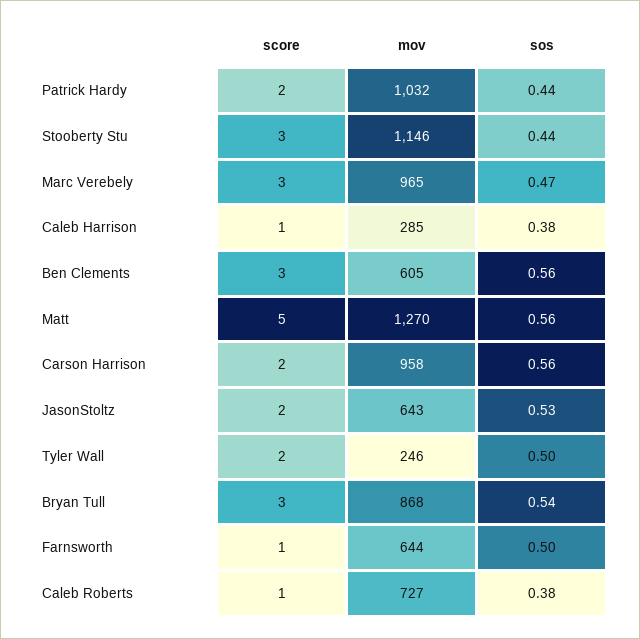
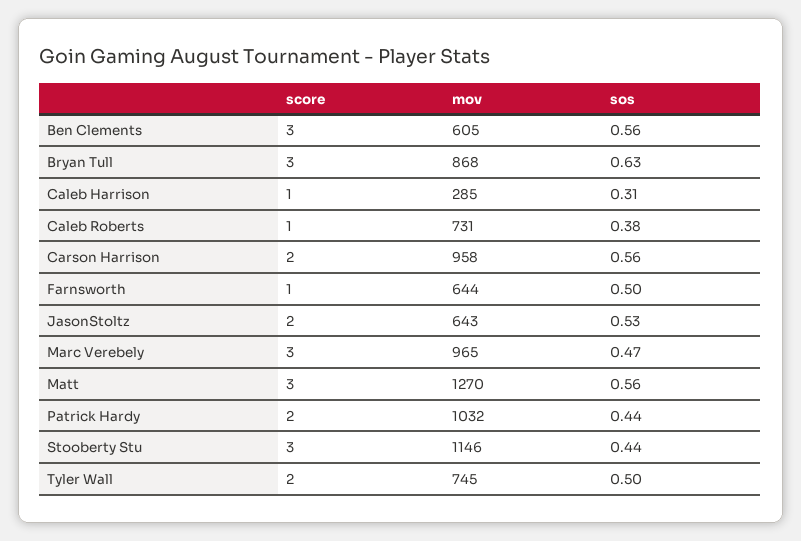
sos, Caleb Harrison: 0.38 -> 0.31
score, Matt: 5 -> 3
mov, Tyler Wall: 246 -> 745
sos, Bryan Tull: 0.54 -> 0.63
mov, Caleb Roberts: 727 -> 731

